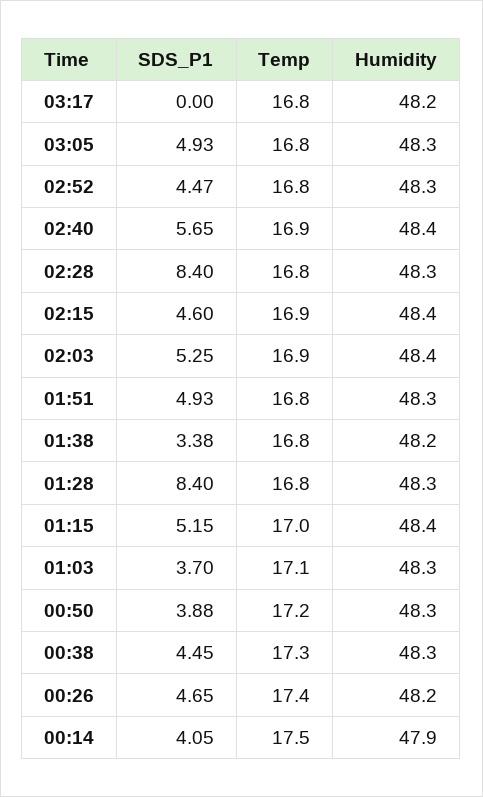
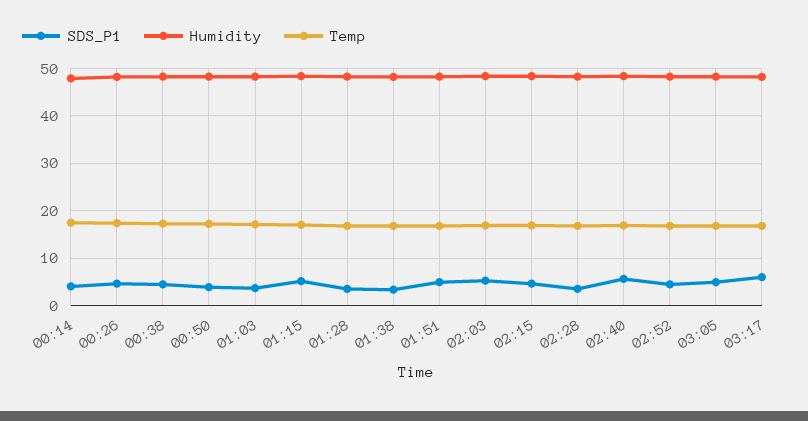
SDS_P1, 03:17: 0 -> 6
SDS_P1, 02:28: 8.4 -> 4
SDS_P1, 01:28: 8.4 -> 4

